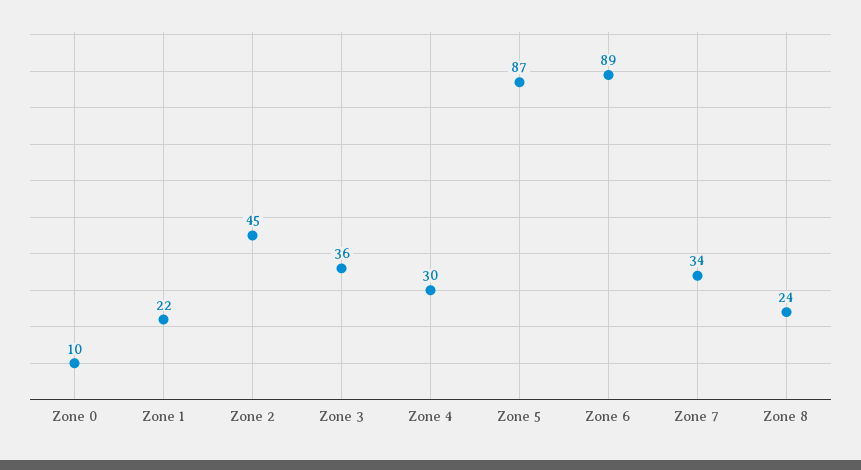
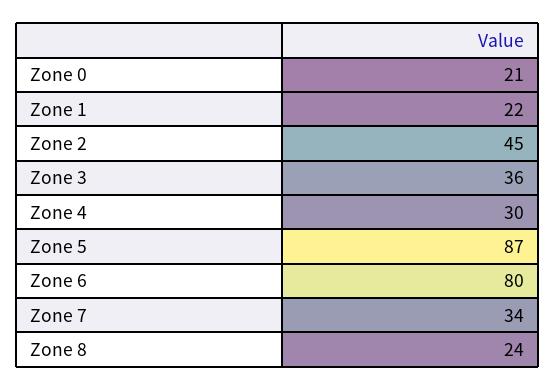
Zone 0: 10 -> 21
Zone 6: 89 -> 80

